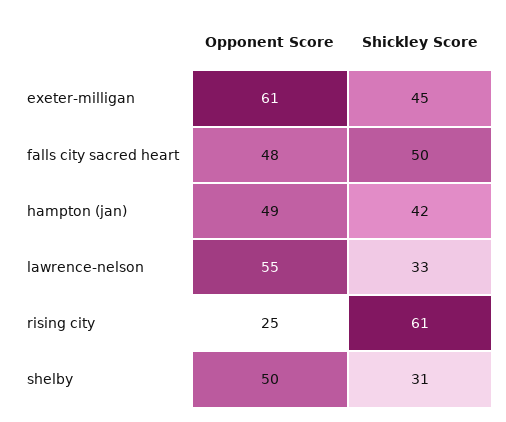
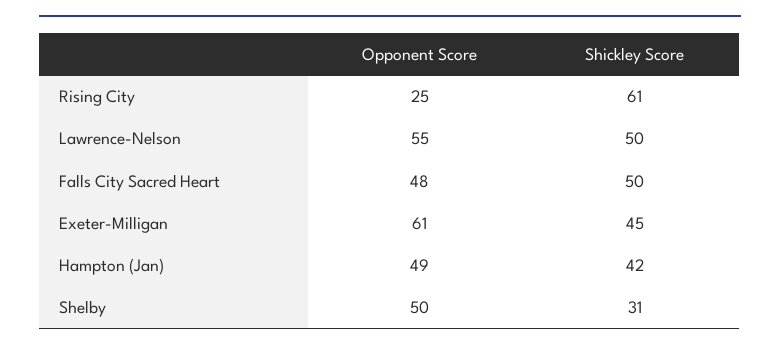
Shickley Score, lawrence-nelson: 33 -> 50

